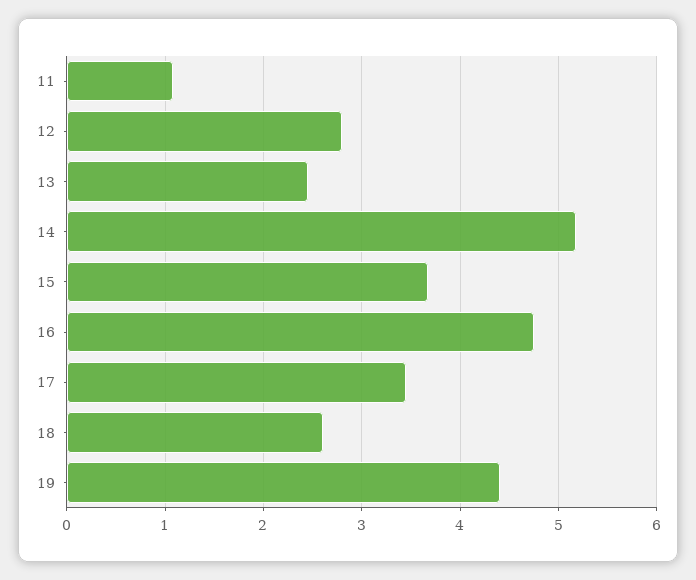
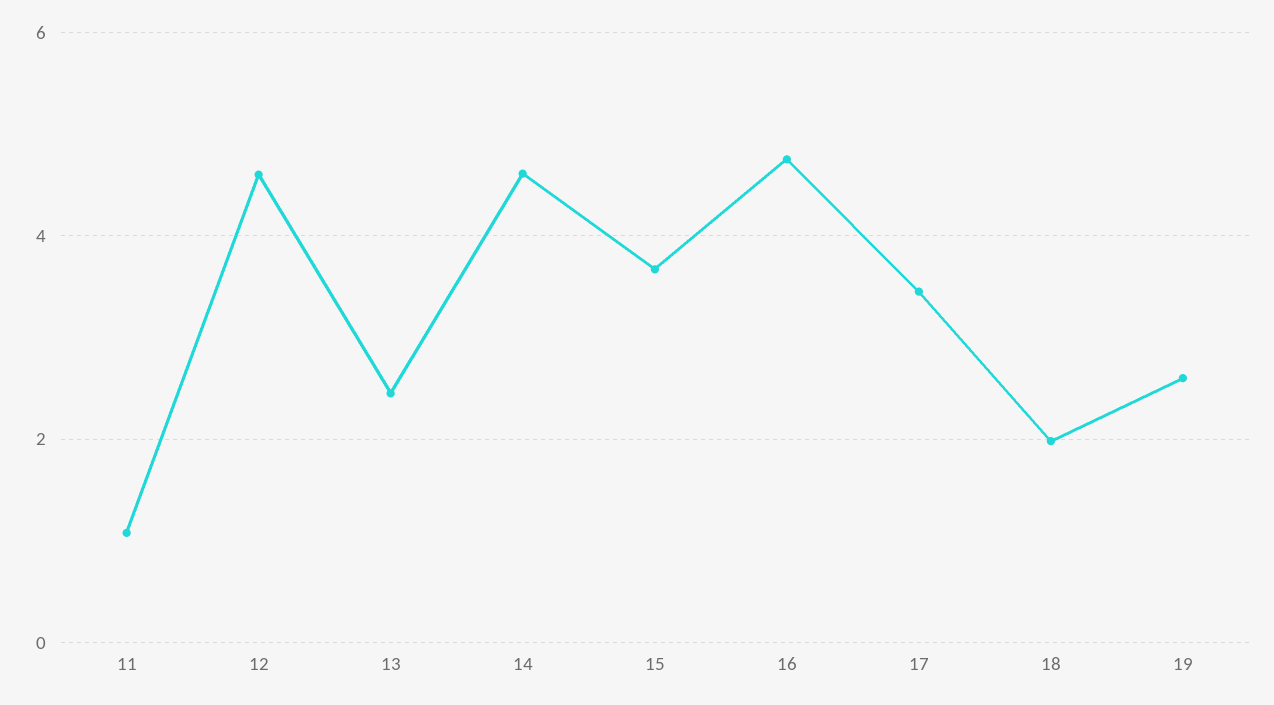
12: 2.8 -> 4.6
14: 5.2 -> 4.6
18: 2.6 -> 2
19: 4.4 -> 2.6

